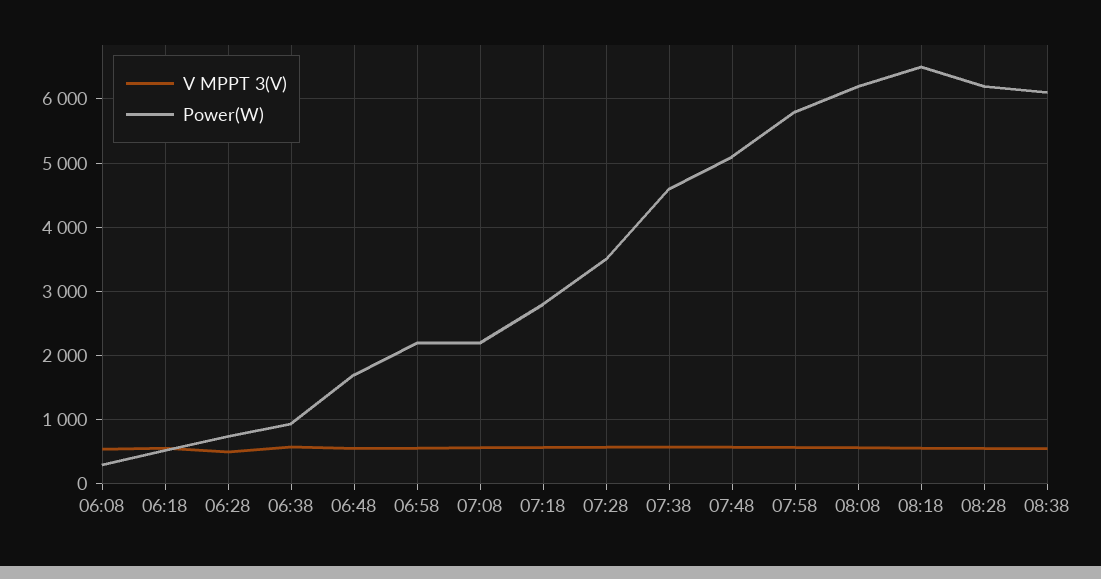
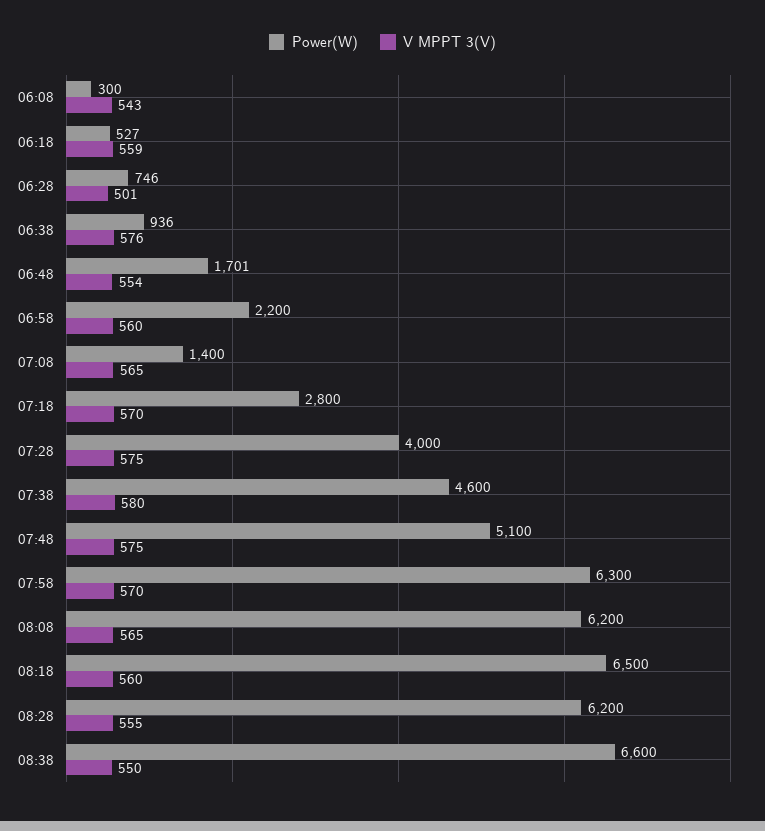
Power(W), 07:08: 2200 -> 1400
Power(W), 07:28: 3500 -> 4000
Power(W), 07:58: 5800 -> 6300
Power(W), 08:38: 6100 -> 6600

